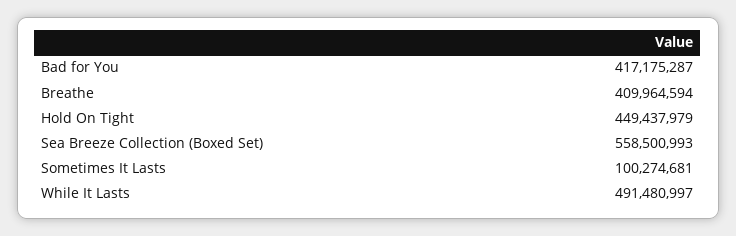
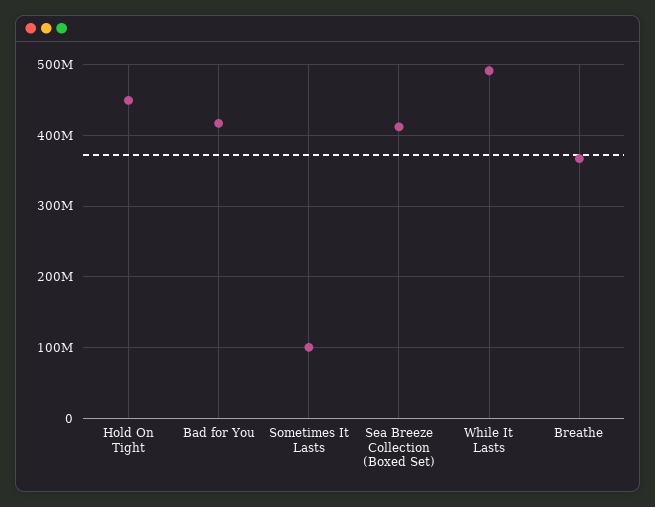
Breathe: 409964594 -> 370000000
Sea Breeze Collection (Boxed Set): 558500993 -> 410000000

